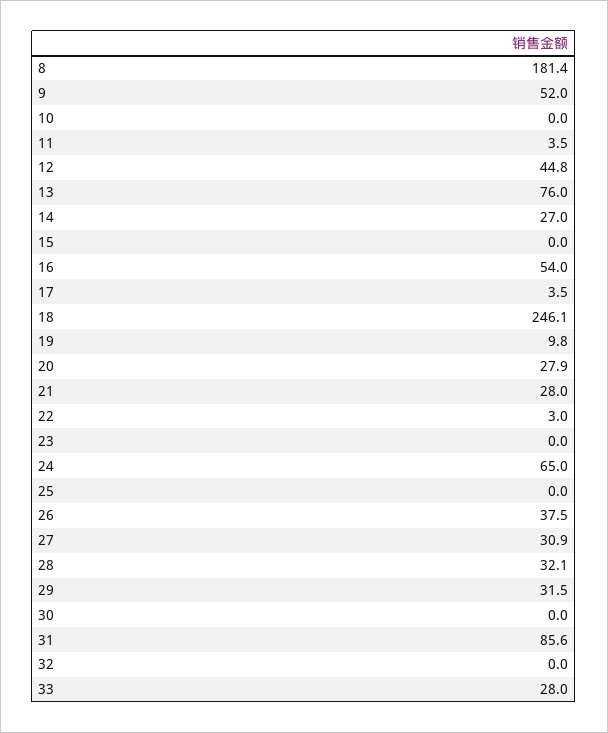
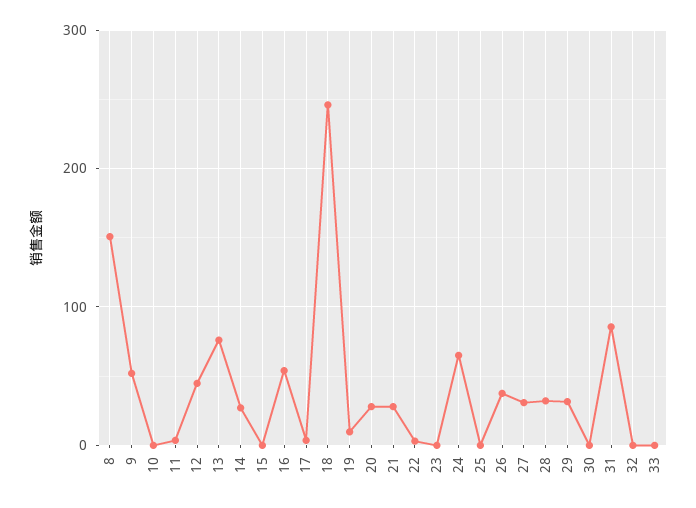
8: 181.4 -> 150
33: 28 -> 0

